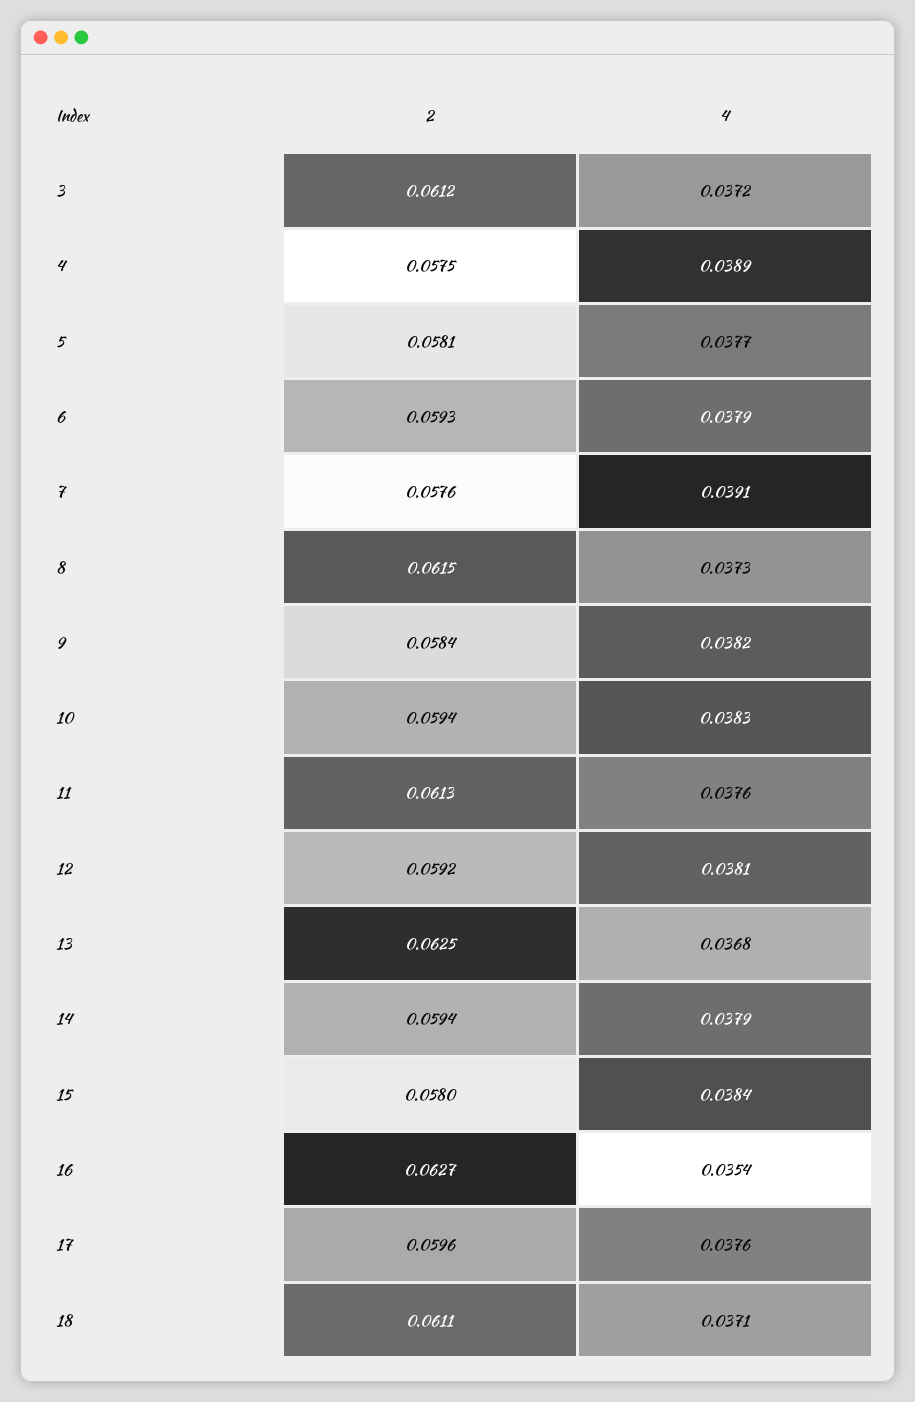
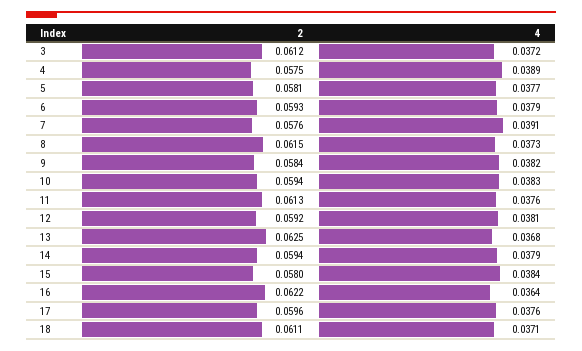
2, 16: 0.0627 -> 0.0622
4, 16: 0.0354 -> 0.0364

